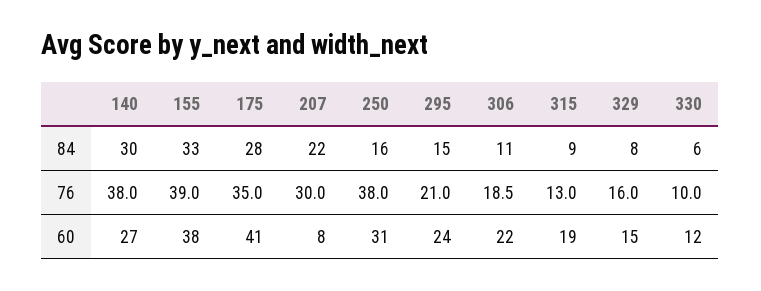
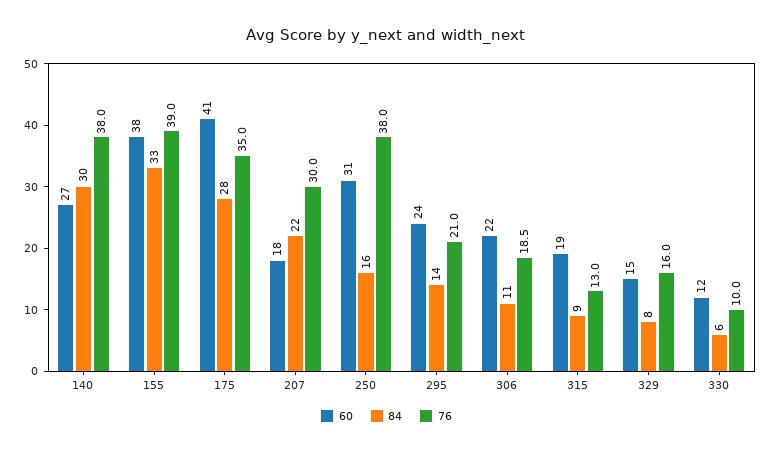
84, 295: 15 -> 14
60, 207: 8 -> 18

